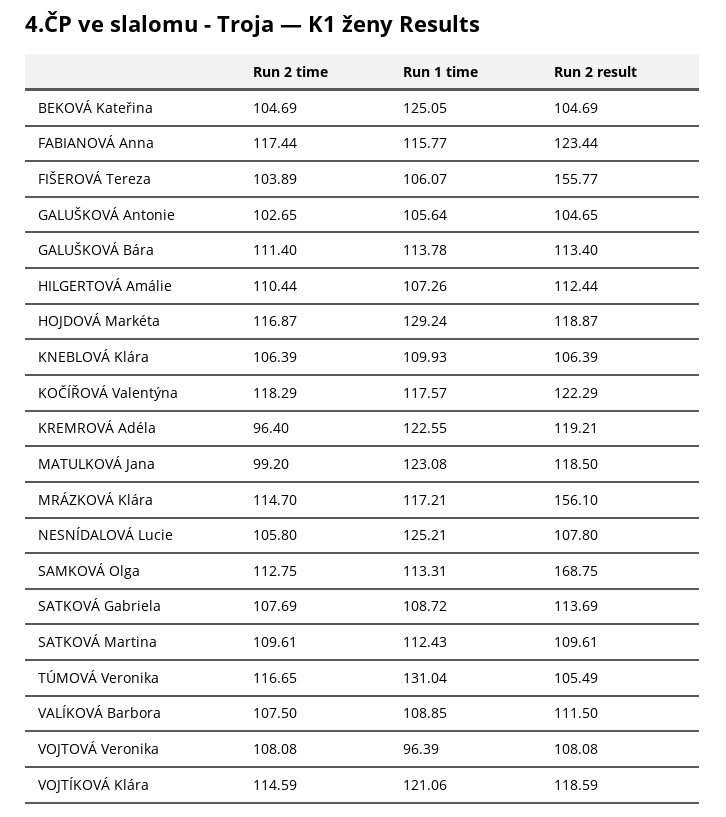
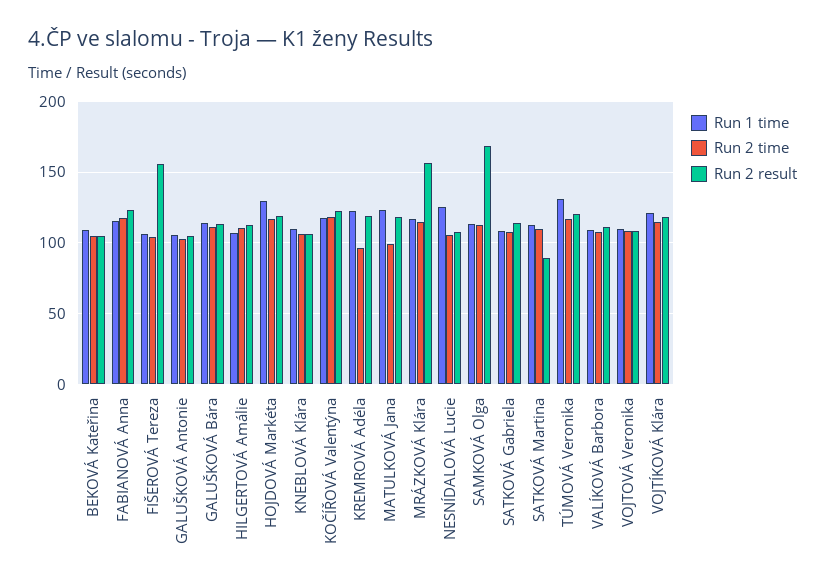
Run 1 time, BEKOVÁ Kateřina: 125.05 -> 110
Run 2 result, SATKOVÁ Martina: 109.61 -> 90
Run 2 result, TÚMOVÁ Veronika: 105.49 -> 120
Run 1 time, VOJTOVÁ Veronika: 96.39 -> 110

